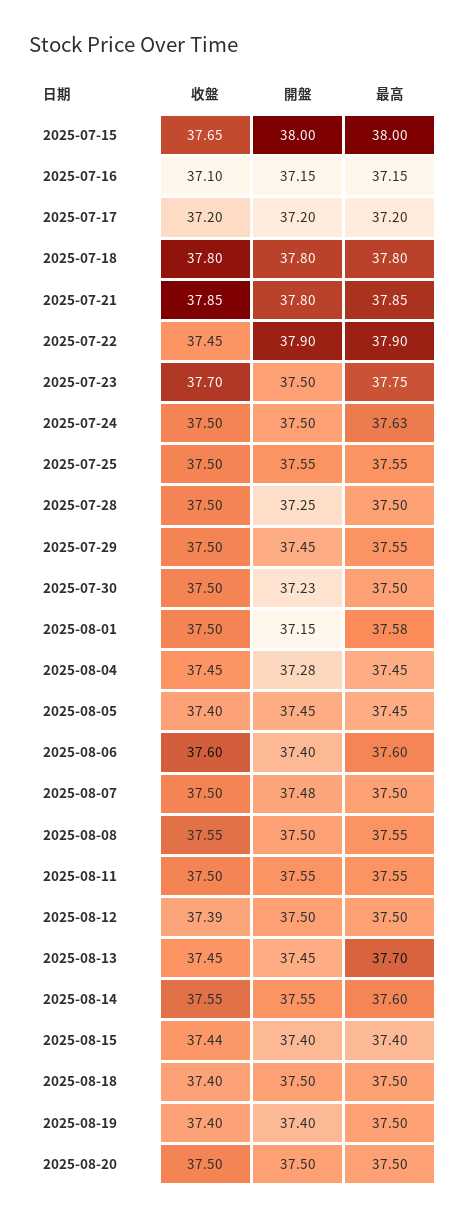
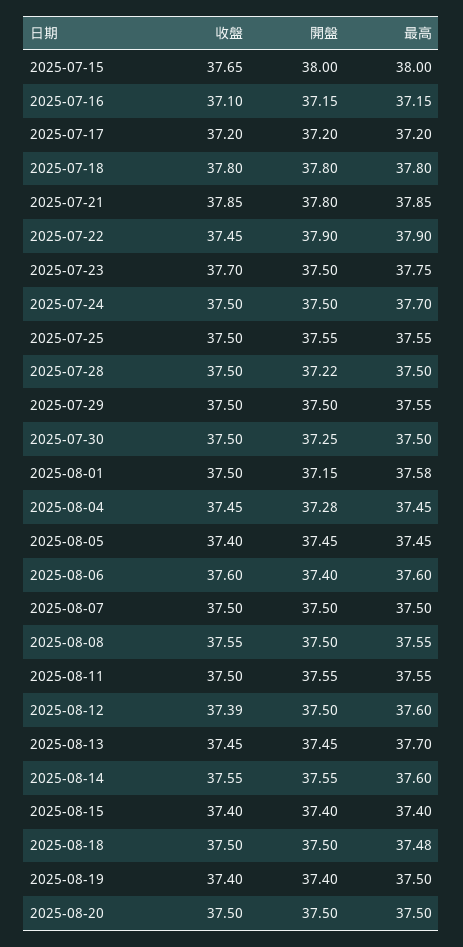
最高, 2025-07-24: 37.63 -> 37.7
開盤, 2025-07-28: 37.25 -> 37.22
開盤, 2025-07-29: 37.45 -> 37.5
開盤, 2025-07-30: 37.23 -> 37.25
開盤, 2025-08-07: 37.48 -> 37.5
最高, 2025-08-12: 37.5 -> 37.6
收盤, 2025-08-15: 37.44 -> 37.4
收盤, 2025-08-18: 37.4 -> 37.5
最高, 2025-08-18: 37.5 -> 37.48

